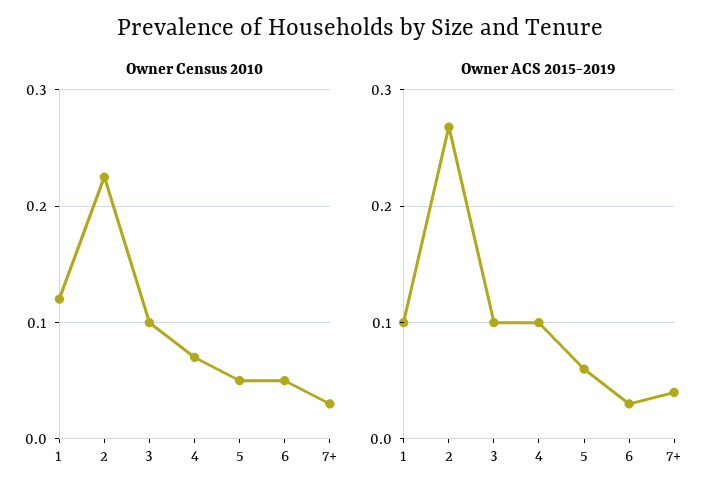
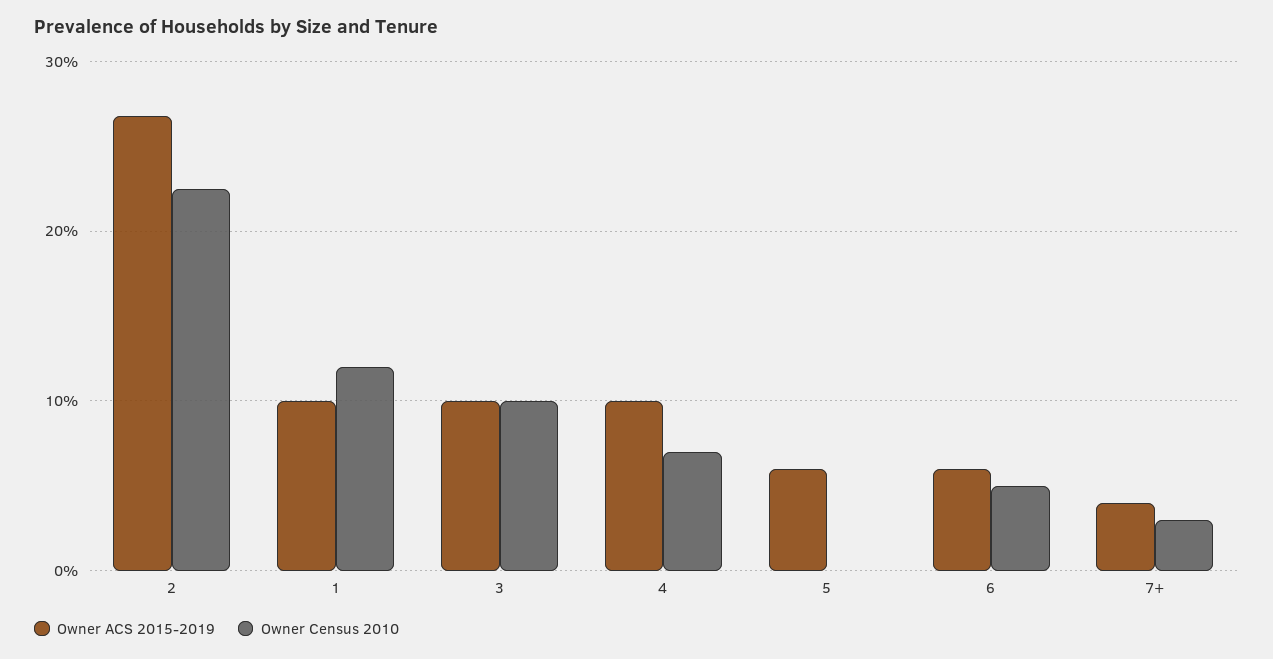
Owner Census 2010, 5: 0.05 -> 0
Owner ACS 2015-2019, 6: 0.03 -> 0.06

